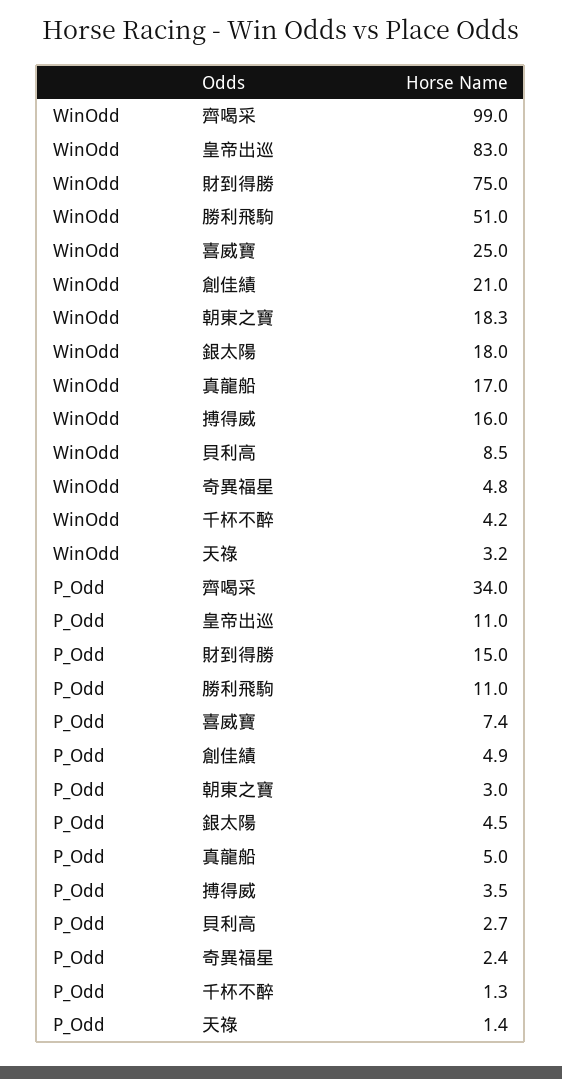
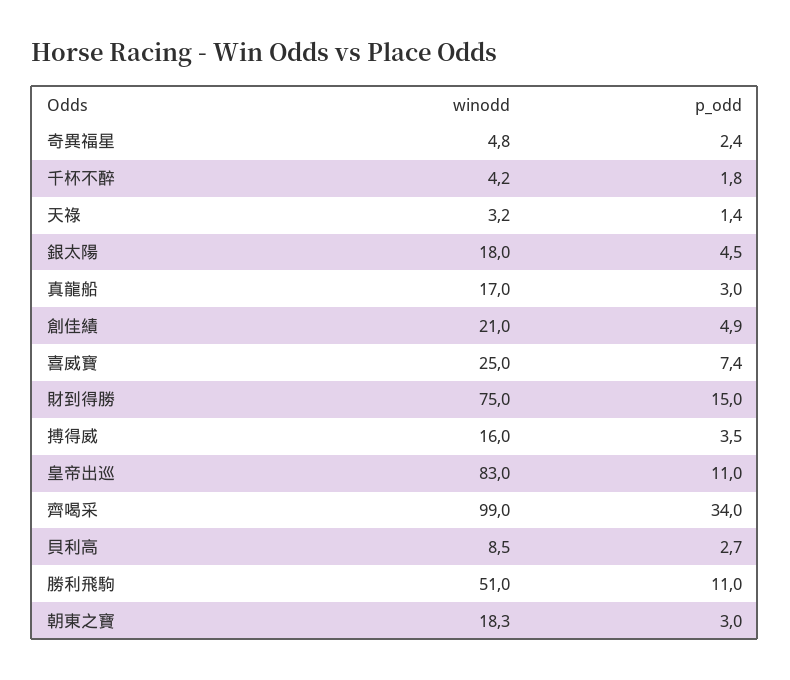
P_Odd, 真龍船: 5 -> 3
P_Odd, 千杯不醉: 1.3 -> 1.8

